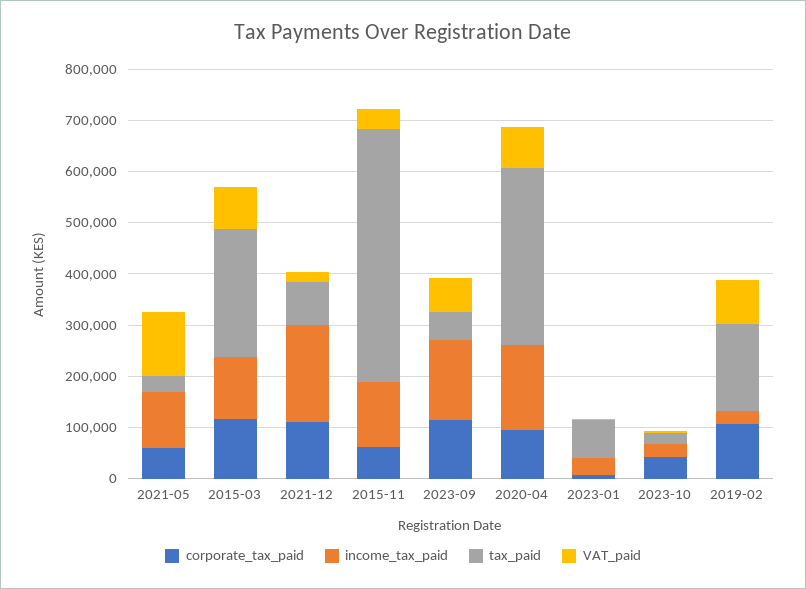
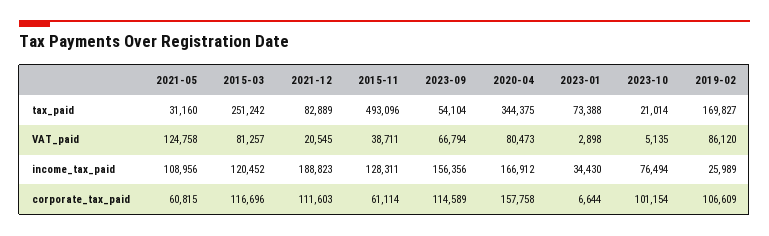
corporate_tax_paid, 2020-04: 100000 -> 157758
corporate_tax_paid, 2023-10: 40000 -> 101154
income_tax_paid, 2023-10: 20000 -> 76494

